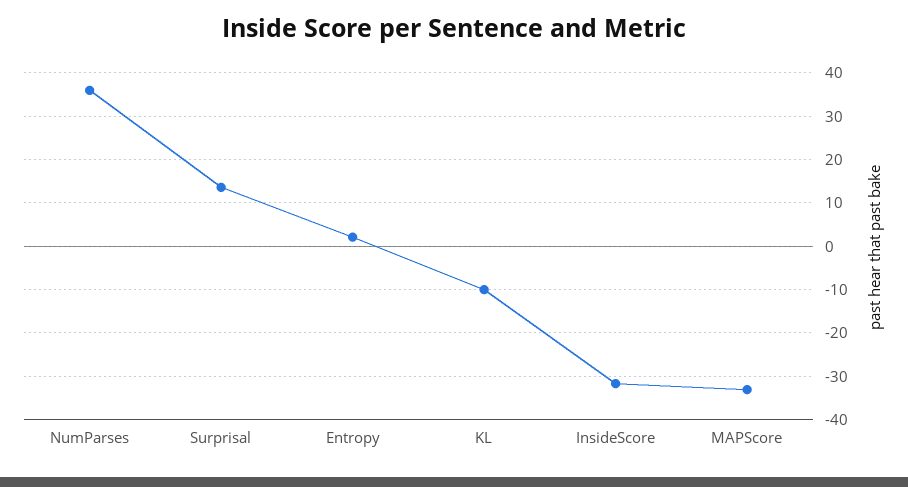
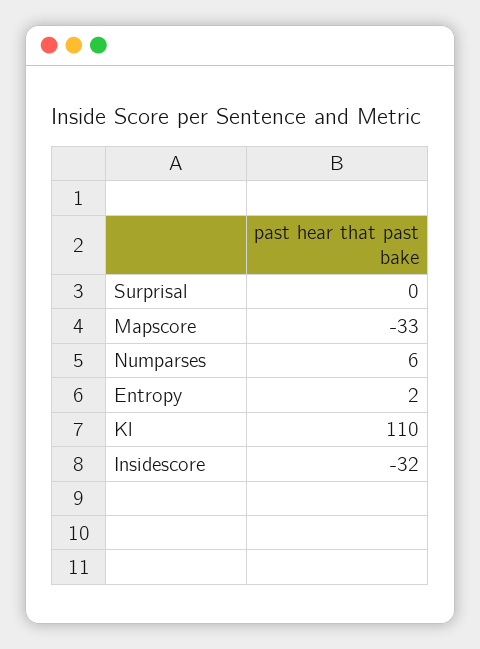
NumParses: 36 -> 6
Surprisal: 14 -> 0
KL: -10 -> 110

